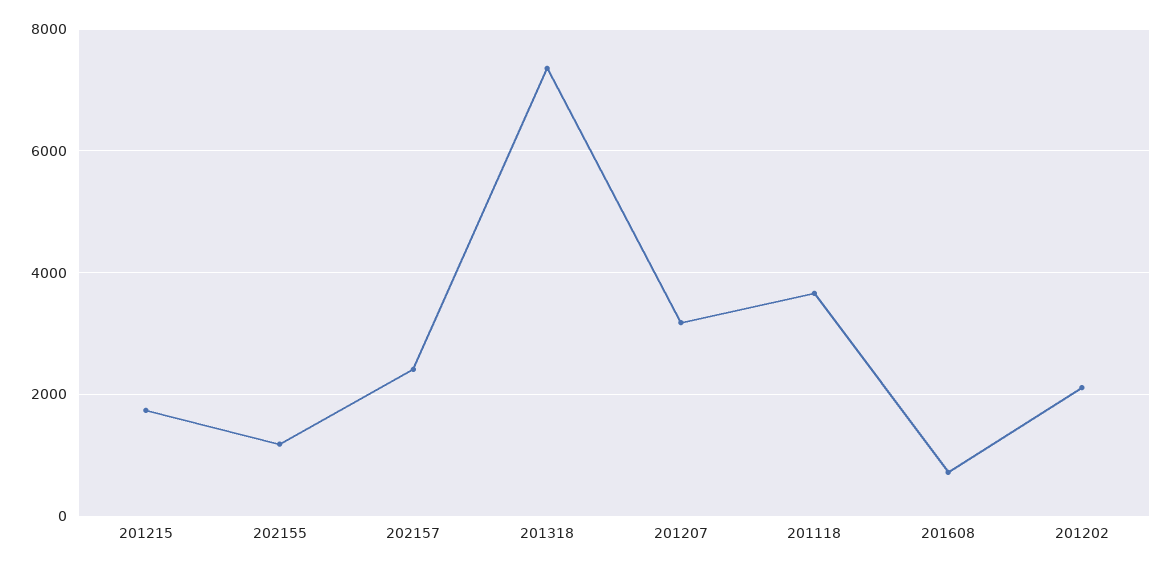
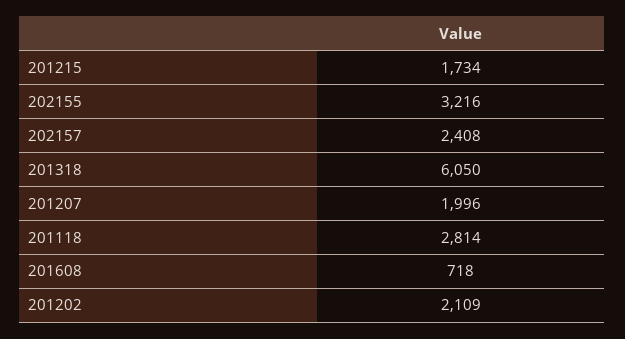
202155: 1200 -> 3216
201318: 7400 -> 6050
201207: 3200 -> 1996
201118: 3600 -> 2814

